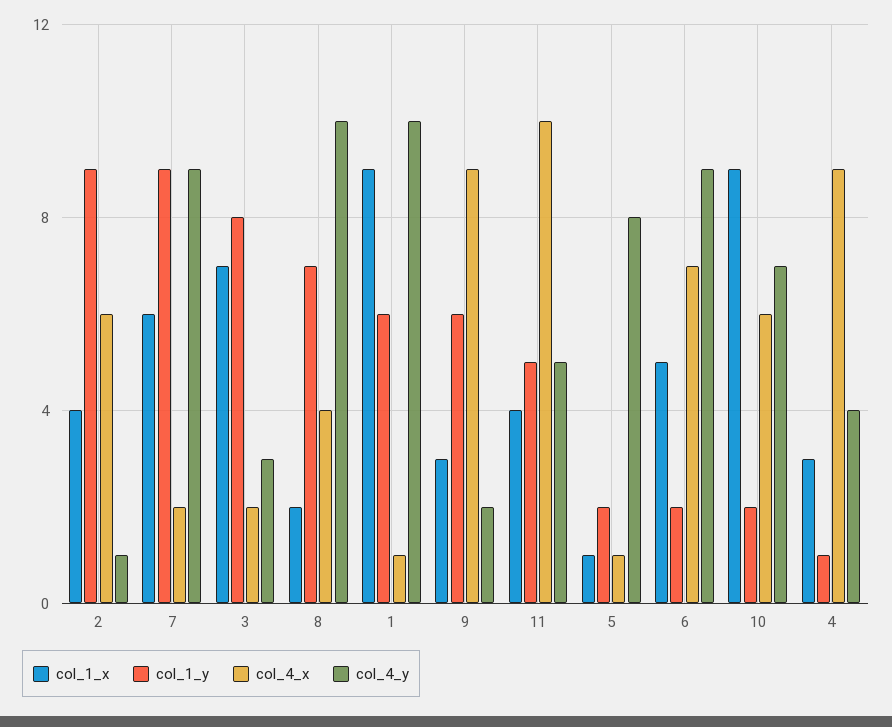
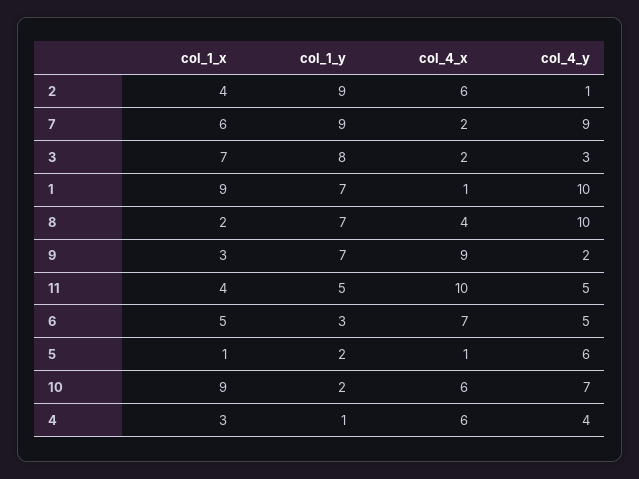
col_1_y, 1: 6 -> 7
col_1_y, 9: 6 -> 7
col_4_y, 5: 8 -> 6
col_1_y, 6: 2 -> 3
col_4_y, 6: 9 -> 5
col_4_x, 4: 9 -> 6

